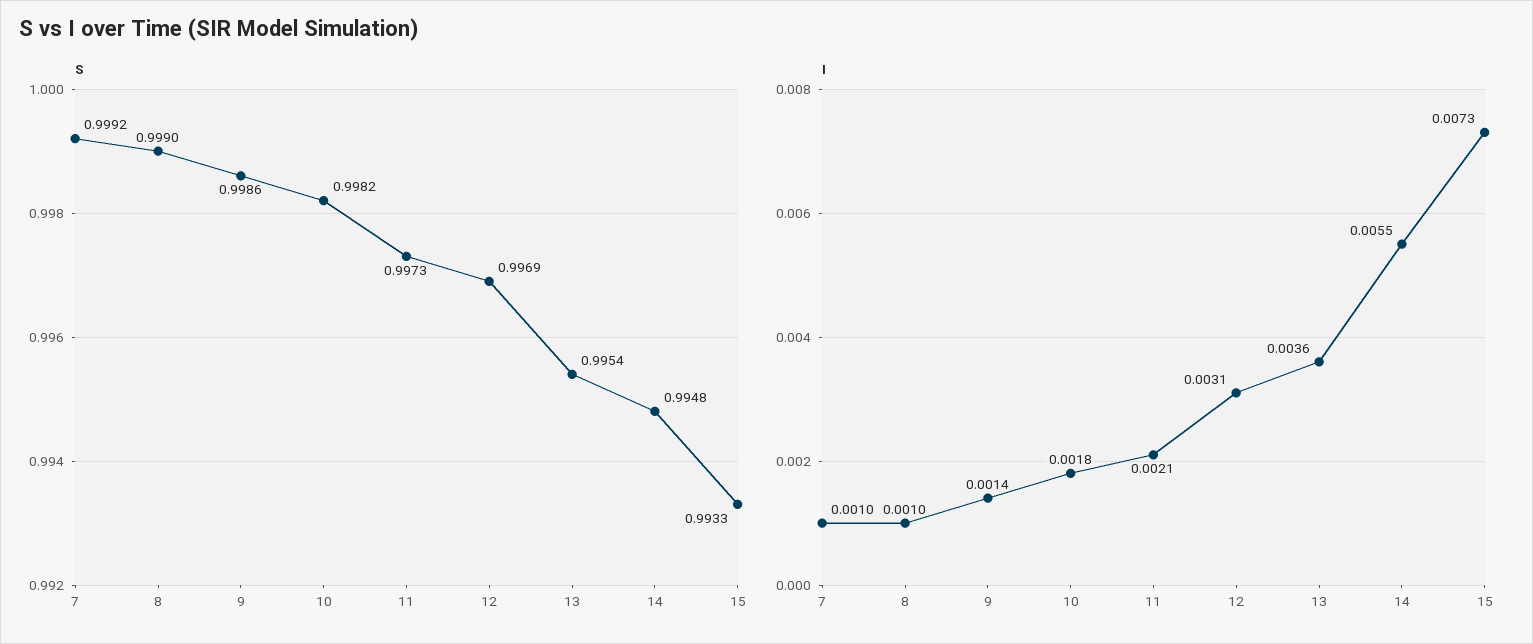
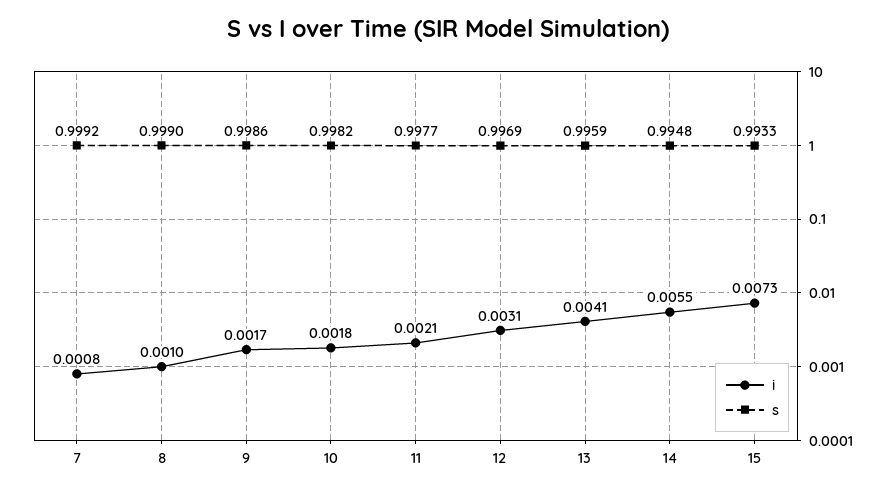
S, 11: 0.9973 -> 0.9977
S, 13: 0.9954 -> 0.9959
I, 7: 0.001 -> 0.0008
I, 9: 0.0014 -> 0.0017
I, 13: 0.0036 -> 0.0041

